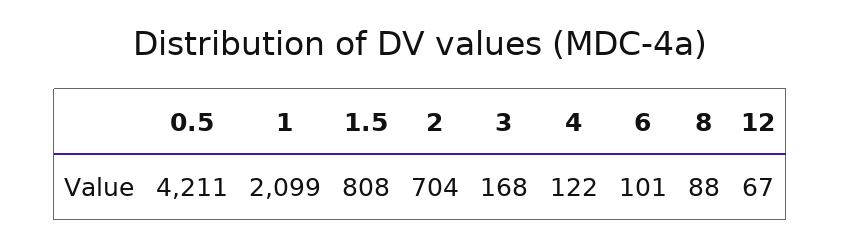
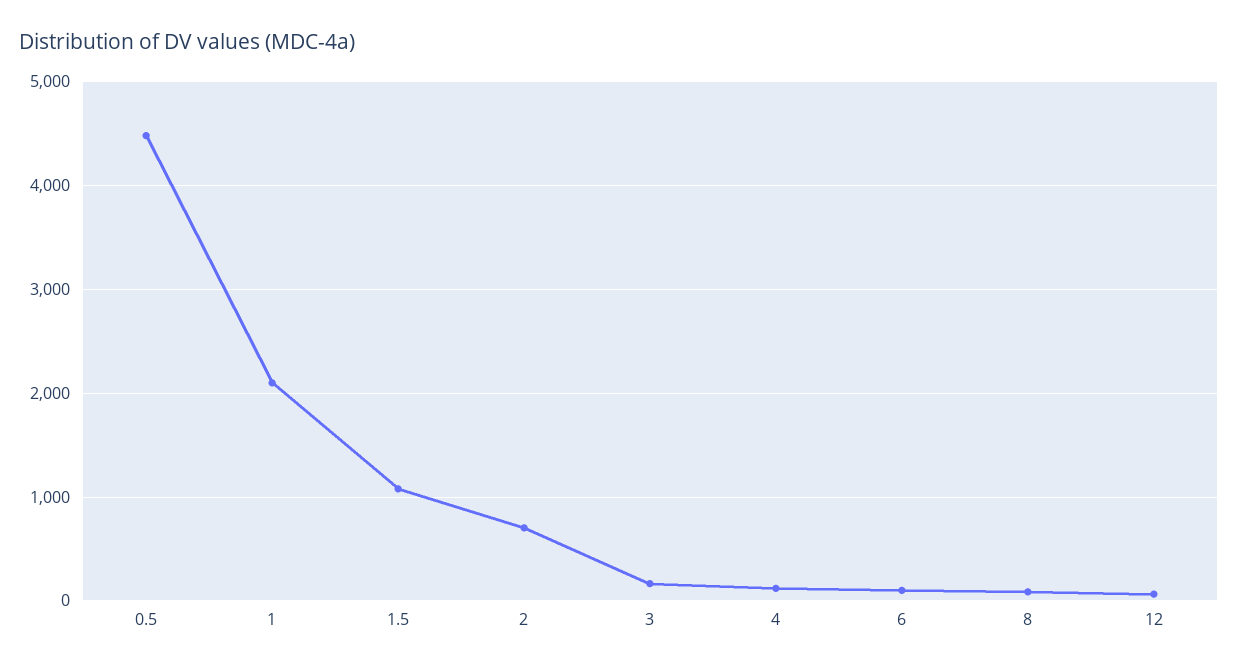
0.5: 4211 -> 4500
1.5: 808 -> 1100

